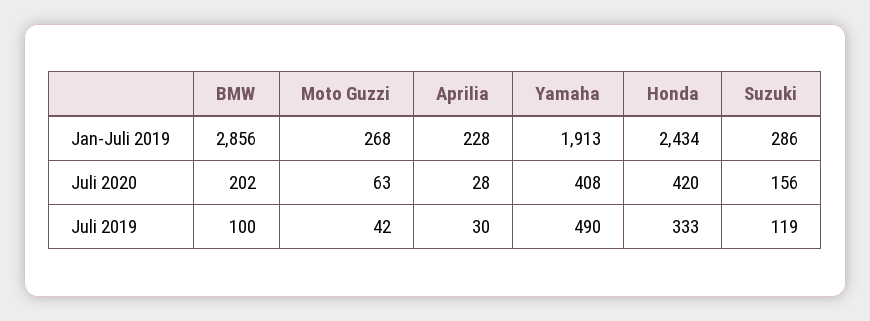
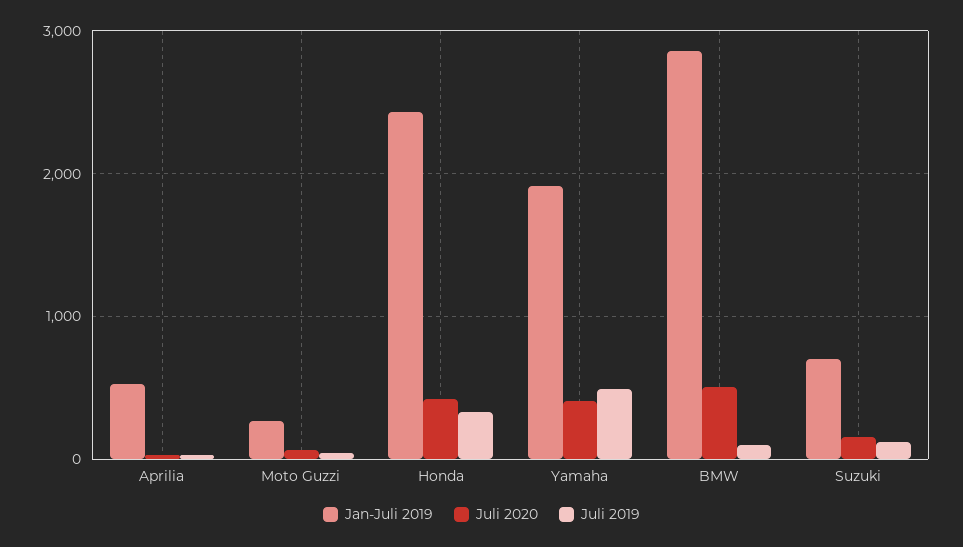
Jan-Juli 2019, Aprilia: 228 -> 500
Jan-Juli 2019, Suzuki: 286 -> 700
Juli 2020, BMW: 202 -> 500

